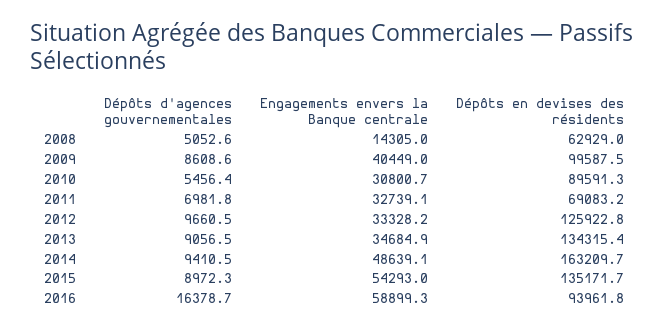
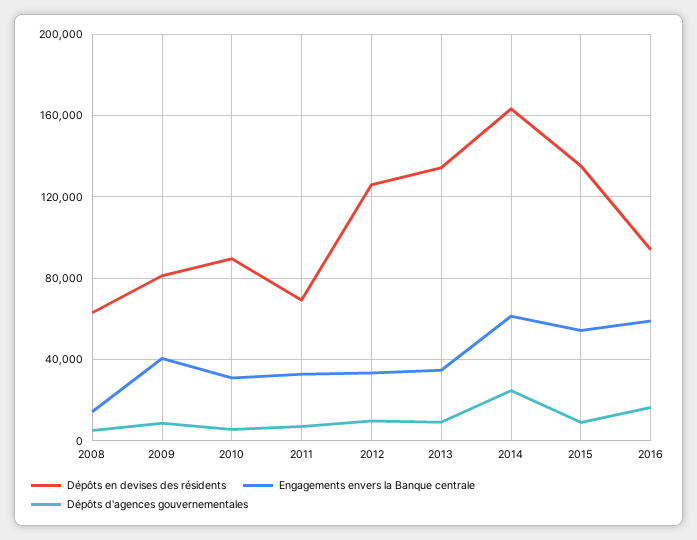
Dépôts en devises des résidents, 2009: 99587.5 -> 80000
Dépôts d'agences gouvernementales, 2014: 9410.5 -> 25000
Engagements envers la Banque centrale, 2014: 48639.1 -> 60000

